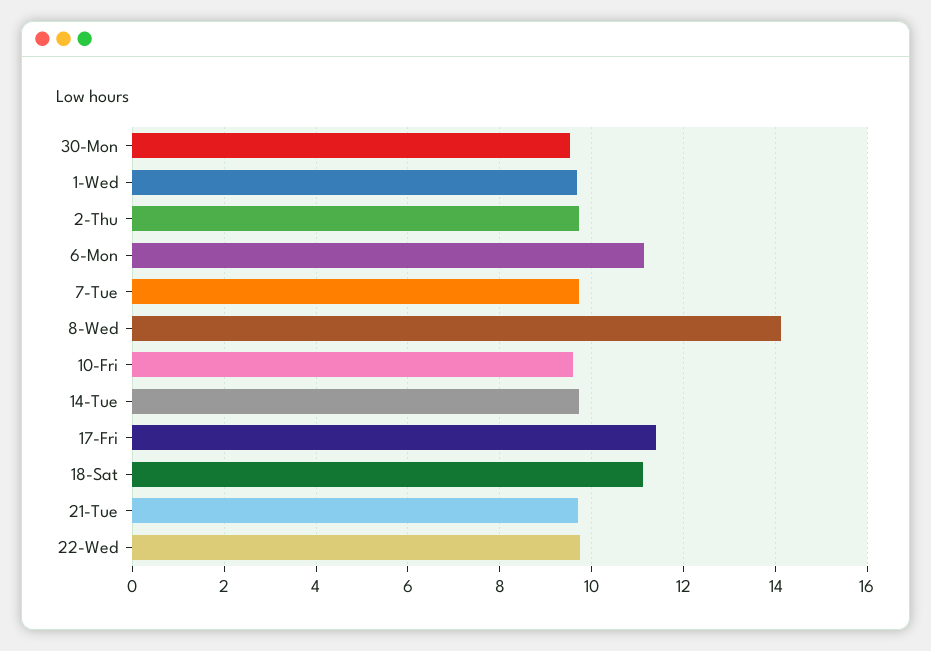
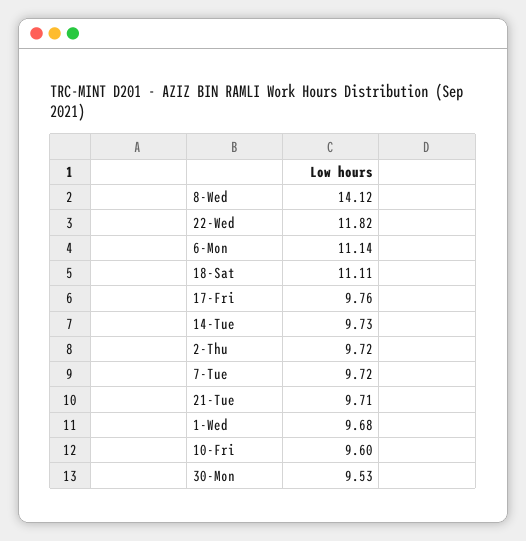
17-Fri: 11.4 -> 9.76
22-Wed: 9.8 -> 11.82

